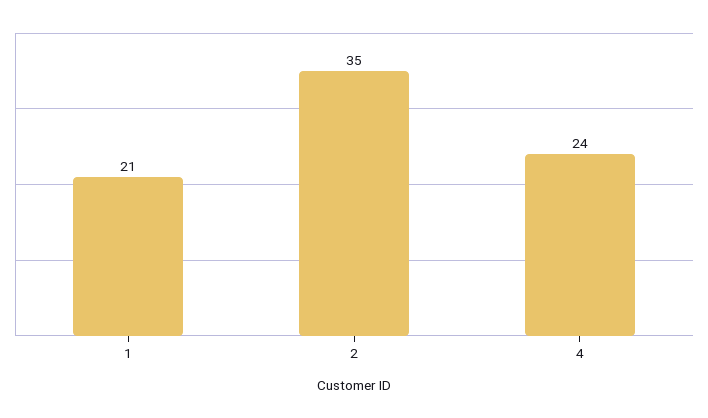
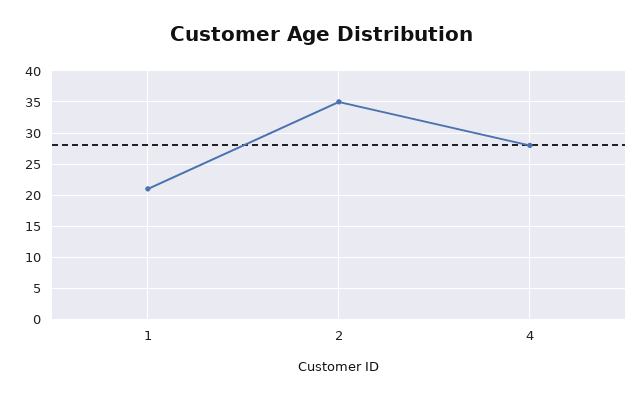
4: 24 -> 28

